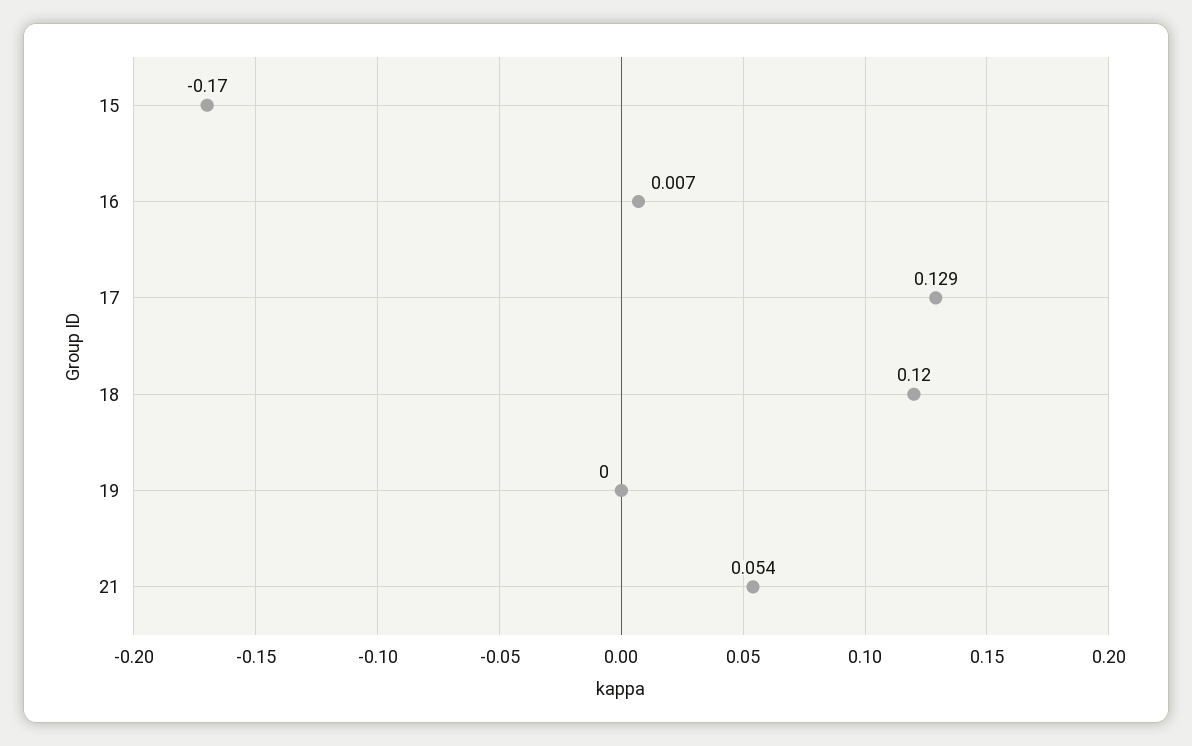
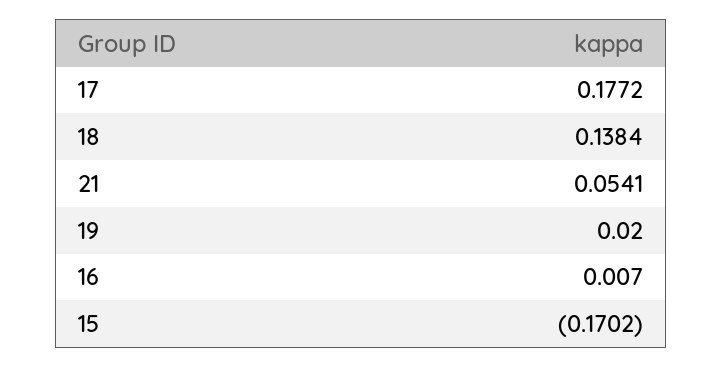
17: 0.129 -> 0.1772
18: 0.12 -> 0.1384
19: 0 -> 0.02

